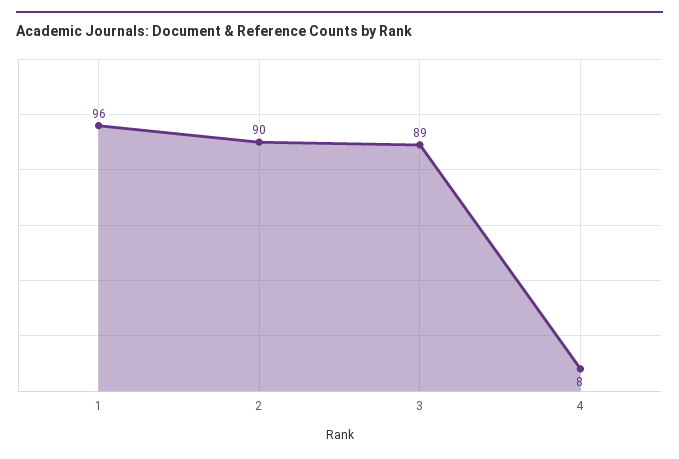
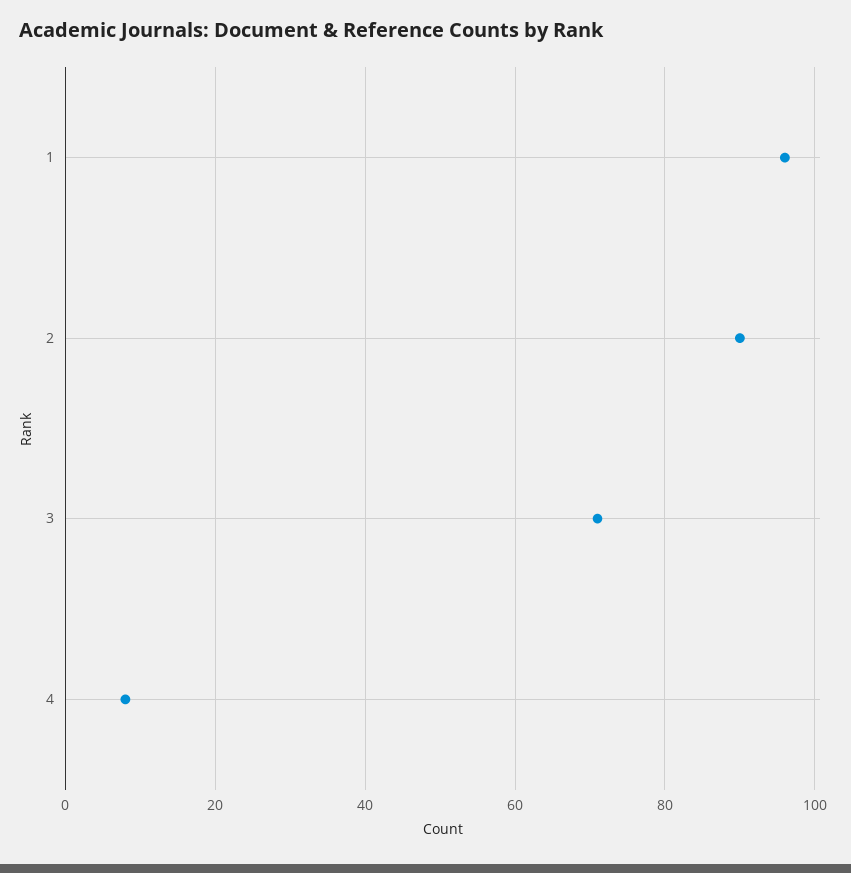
3: 89 -> 70

